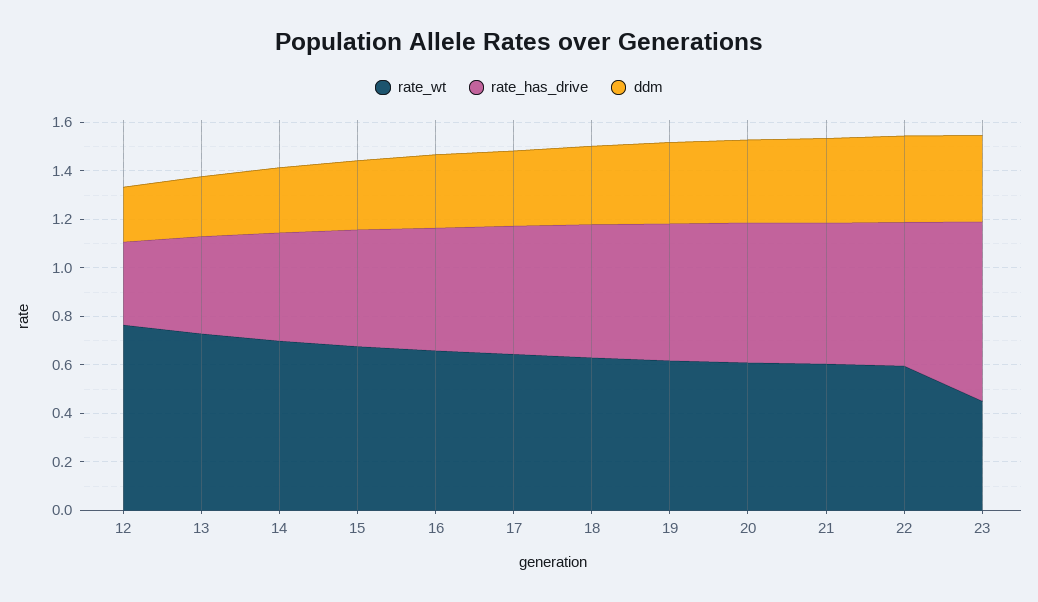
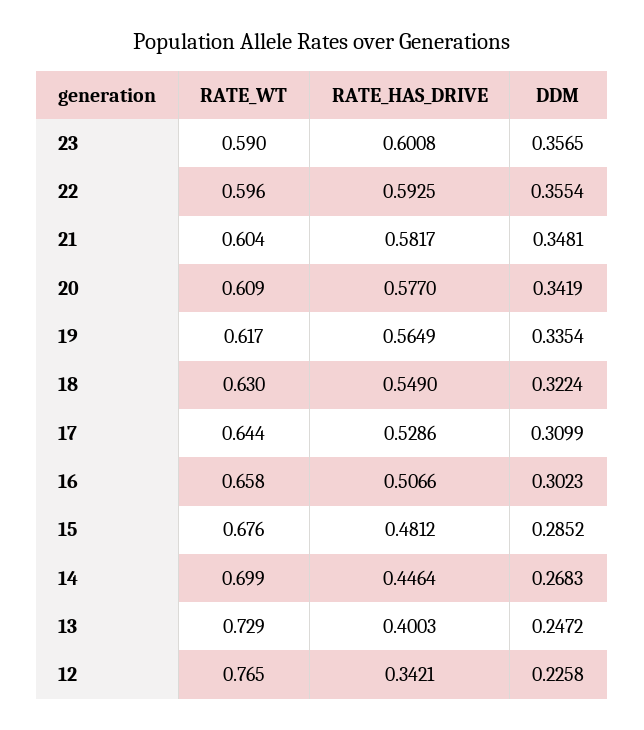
rate_wt, 23: 0.45 -> 0.59
rate_has_drive, 23: 0.75 -> 0.6008

